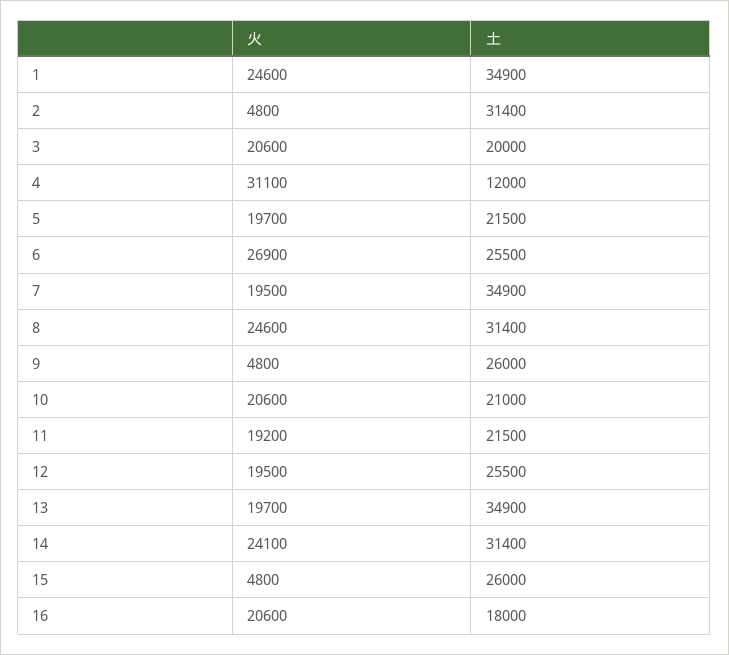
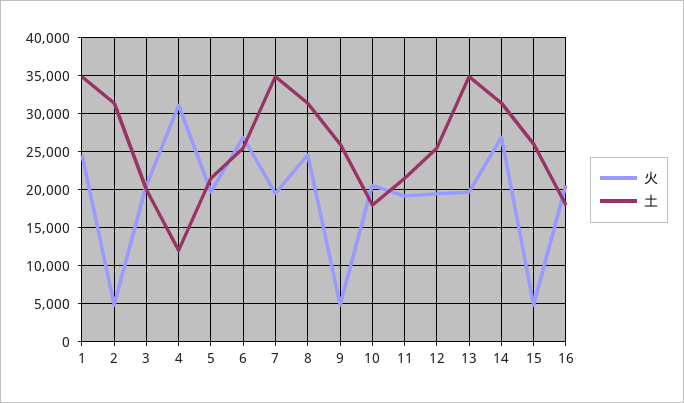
土, 10: 21000 -> 18000
火, 14: 24100 -> 27000

